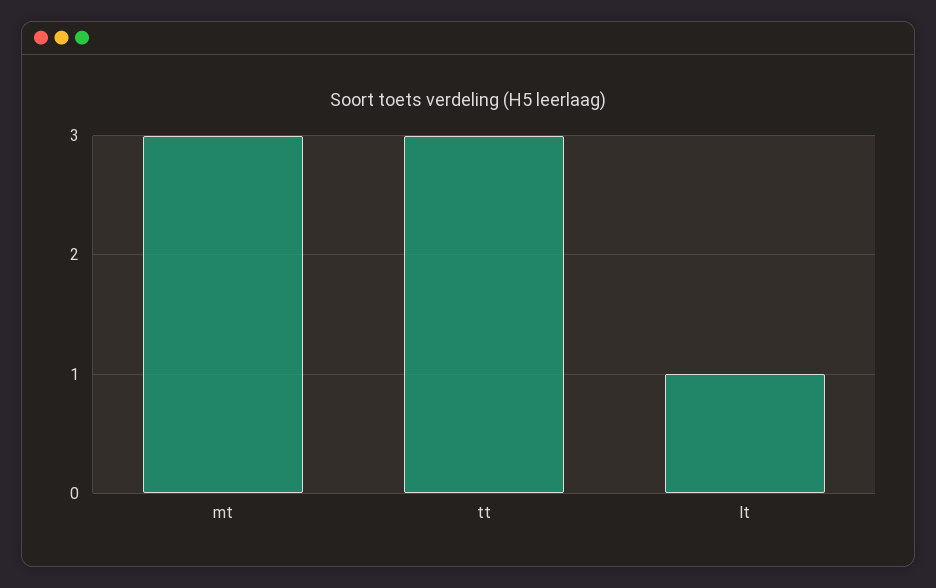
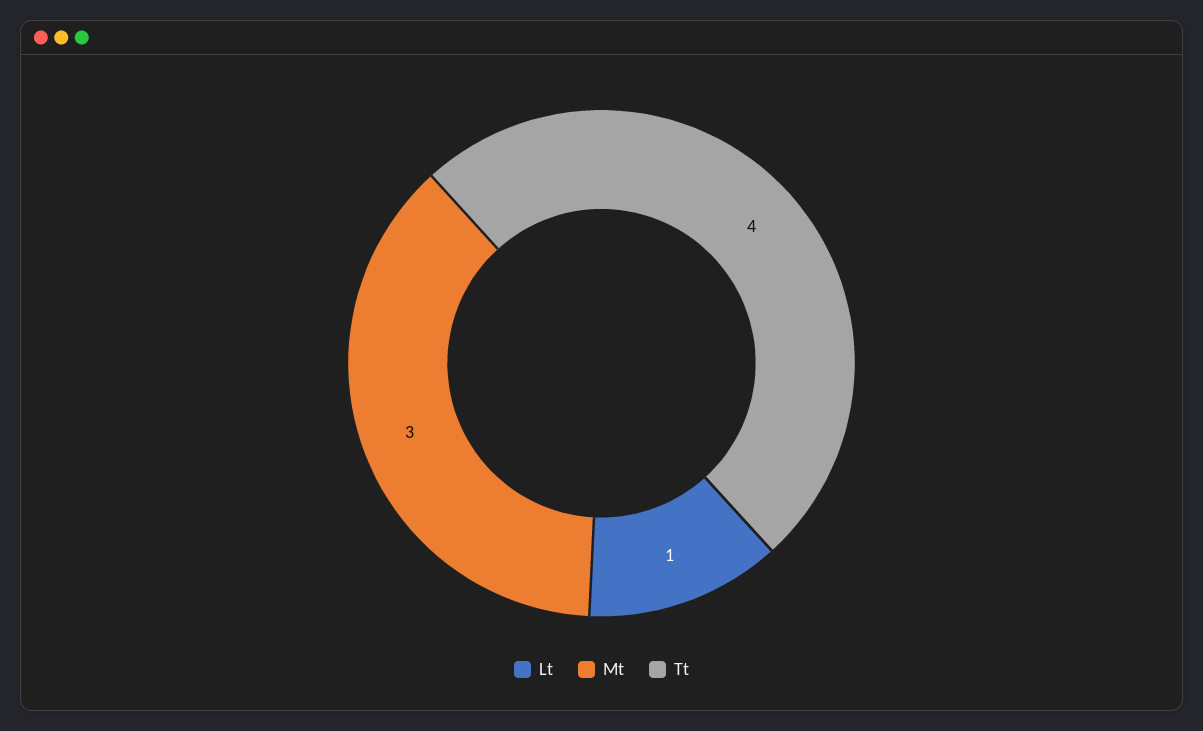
tt: 3 -> 4

